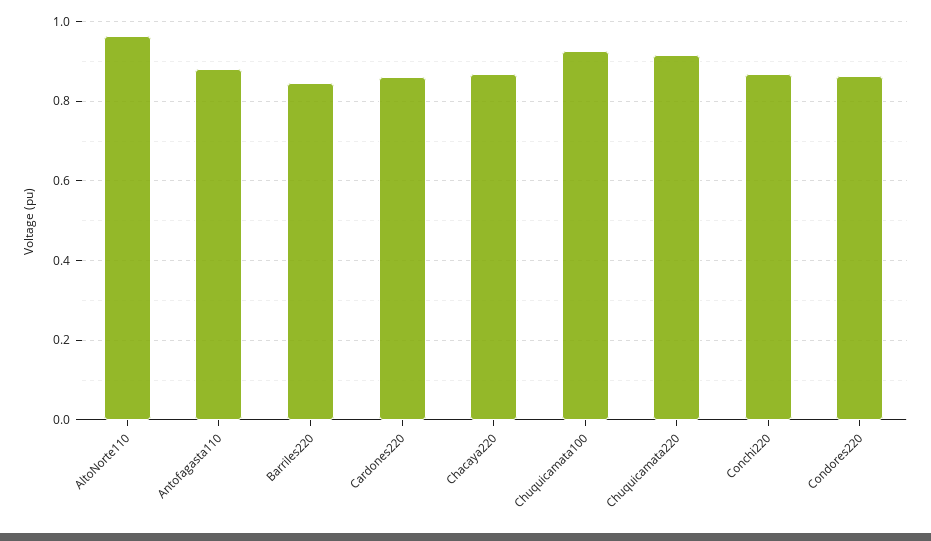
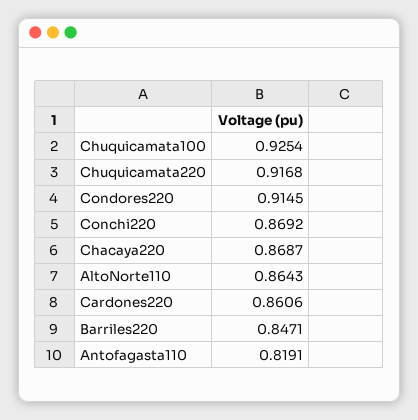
AltoNorte110: 0.96 -> 0.8643
Antofagasta110: 0.88 -> 0.8191
Condores220: 0.86 -> 0.9145

